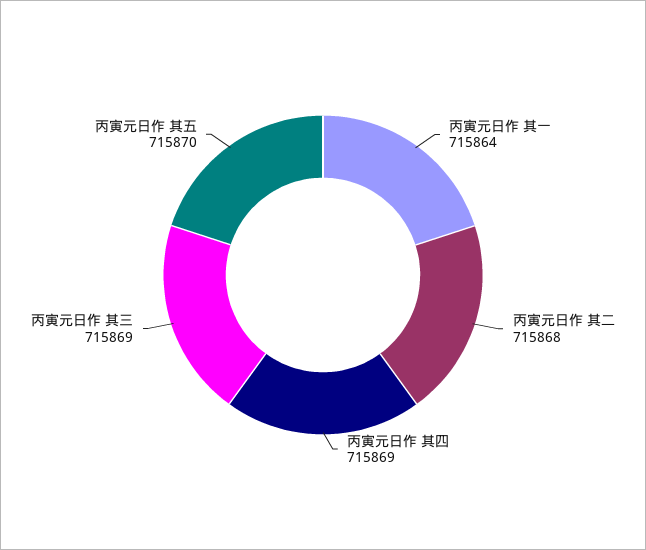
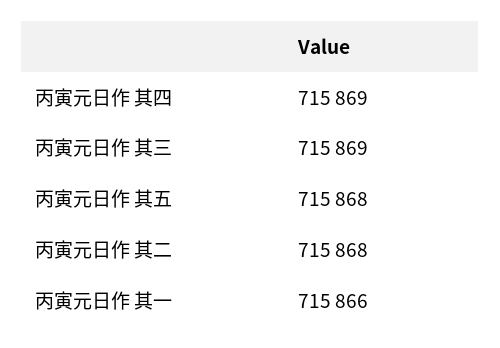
丙寅元日作 其一: 715864 -> 715866
丙寅元日作 其五: 715870 -> 715868

